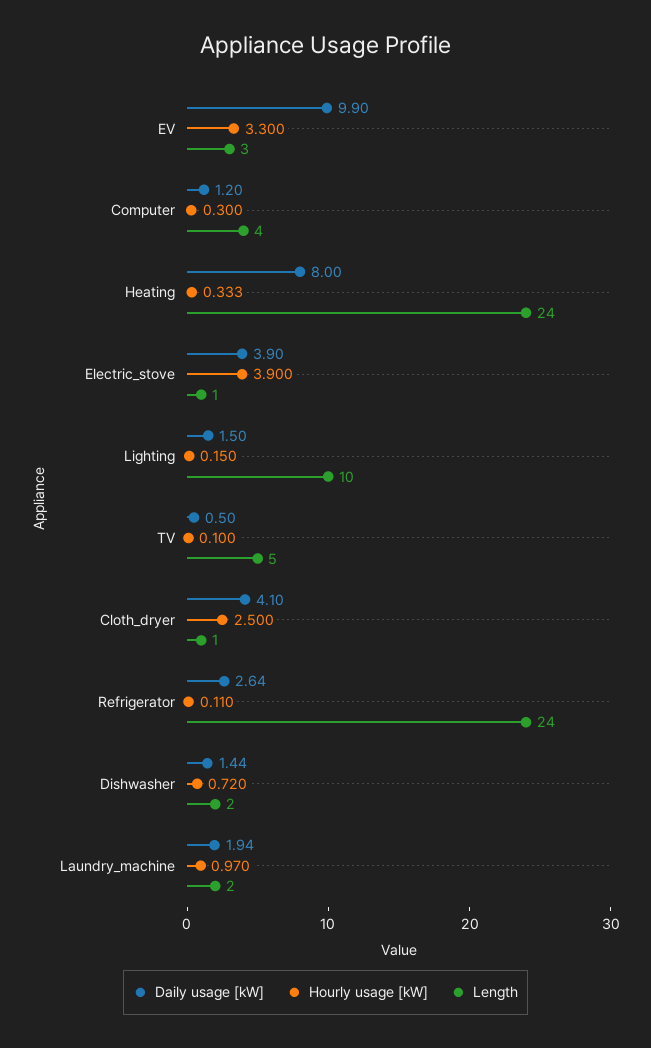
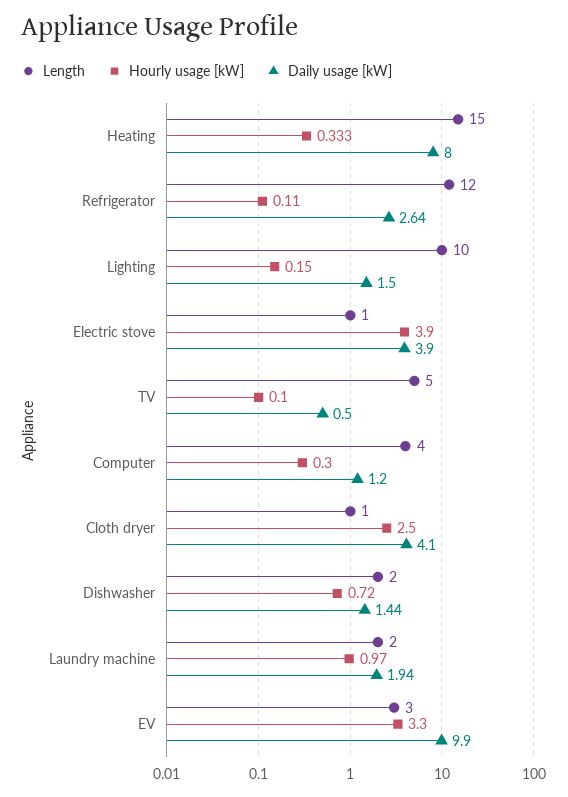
Length, Heating: 24 -> 15
Length, Refrigerator: 24 -> 12

